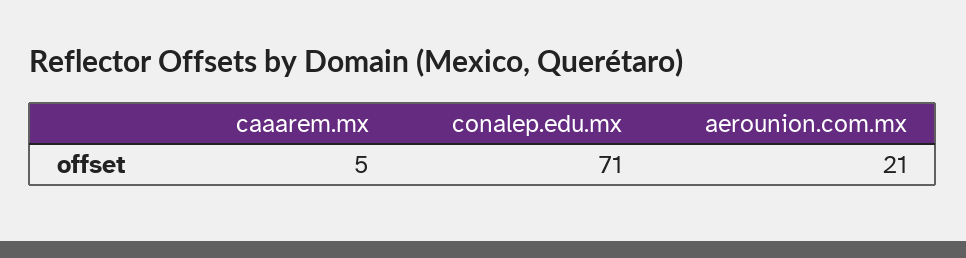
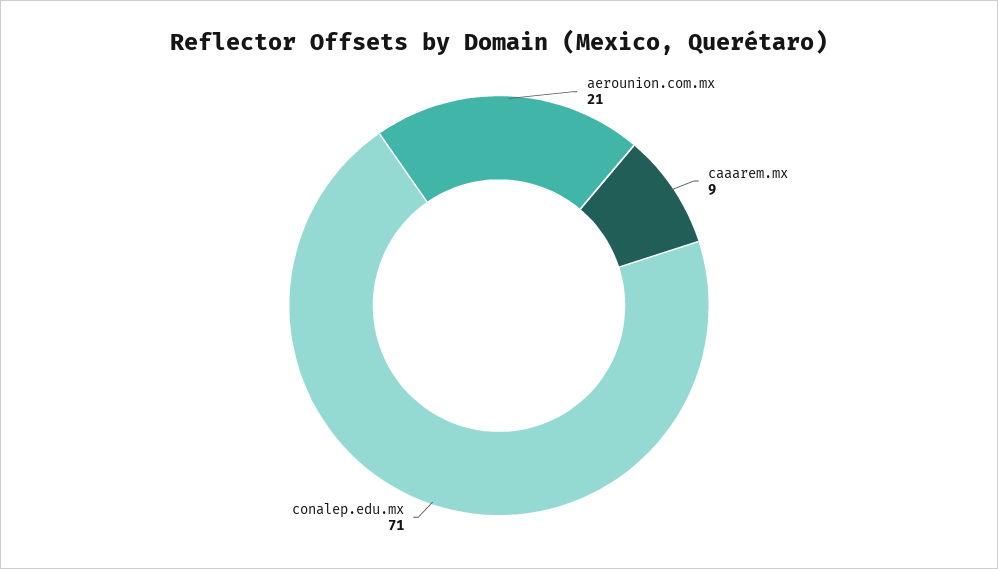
caaarem.mx: 5 -> 9

